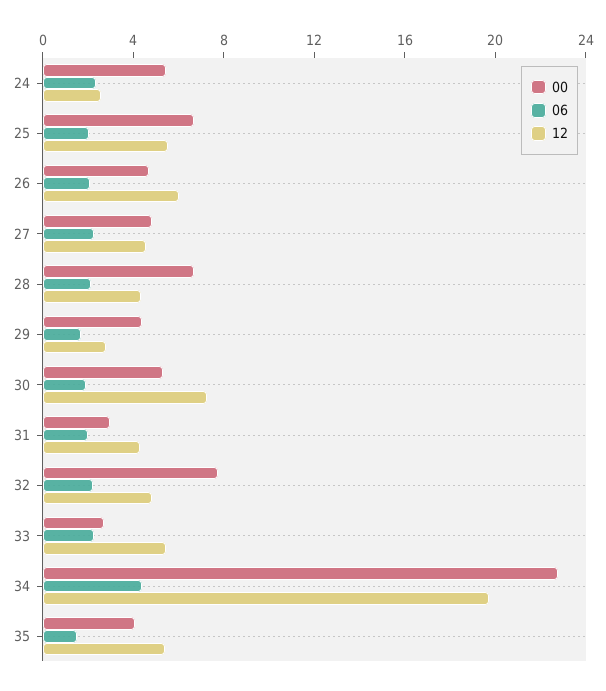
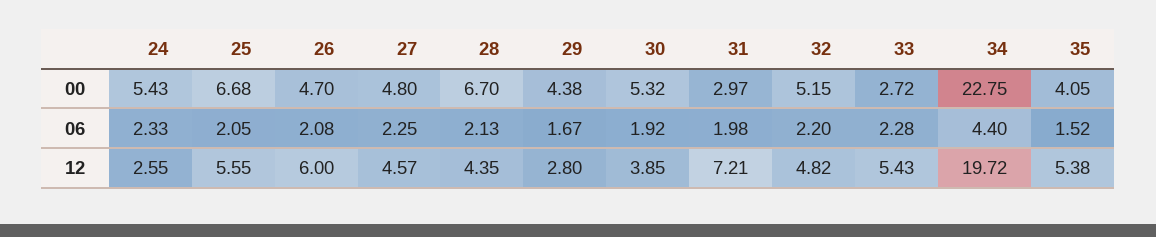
12, 30: 7 -> 3.85
12, 31: 4 -> 7.21
00, 32: 8 -> 5.15

